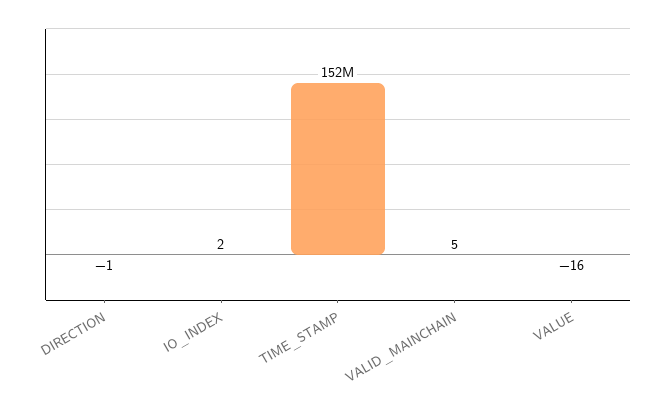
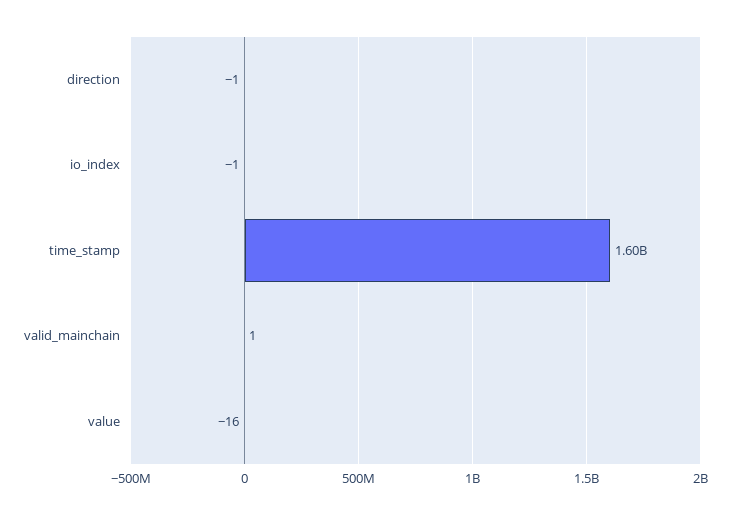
IO_INDEX: 2 -> -1
TIME_STAMP: 152000000 -> 1600000000
VALID_MAINCHAIN: 5 -> 1

